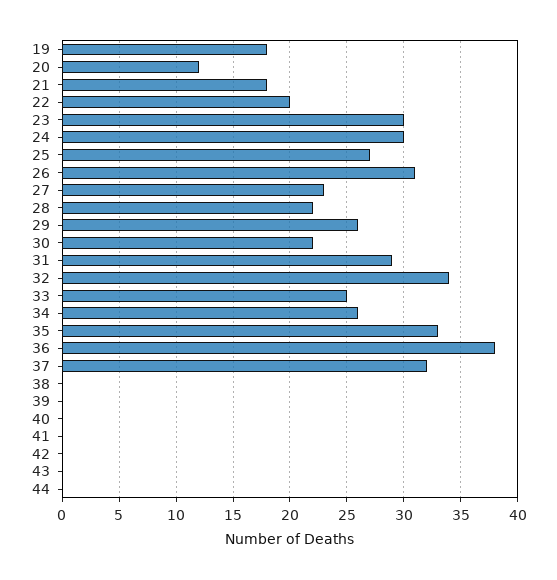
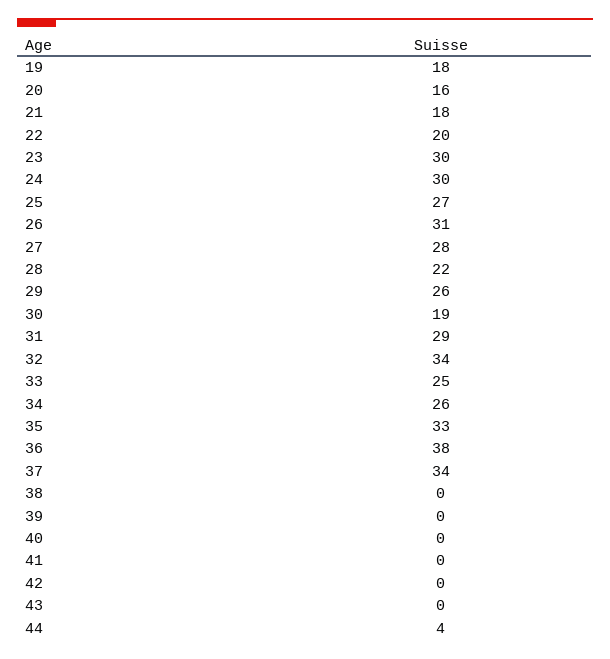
20: 12 -> 16
27: 23 -> 28
30: 22 -> 19
37: 32 -> 34
44: 0 -> 4

